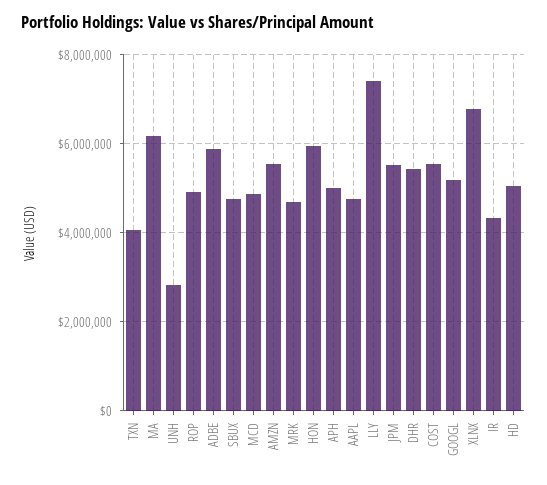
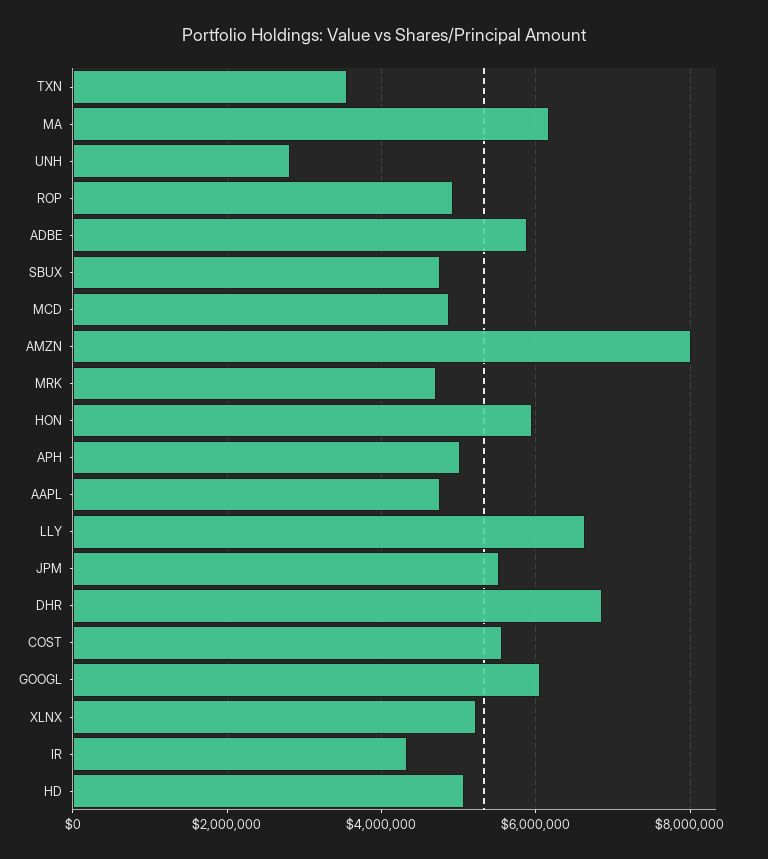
TXN: 4000000 -> 3600000
AMZN: 5600000 -> 8000000
LLY: 7400000 -> 6600000
DHR: 5400000 -> 6800000
GOOGL: 5200000 -> 6000000
XLNX: 6800000 -> 5200000

